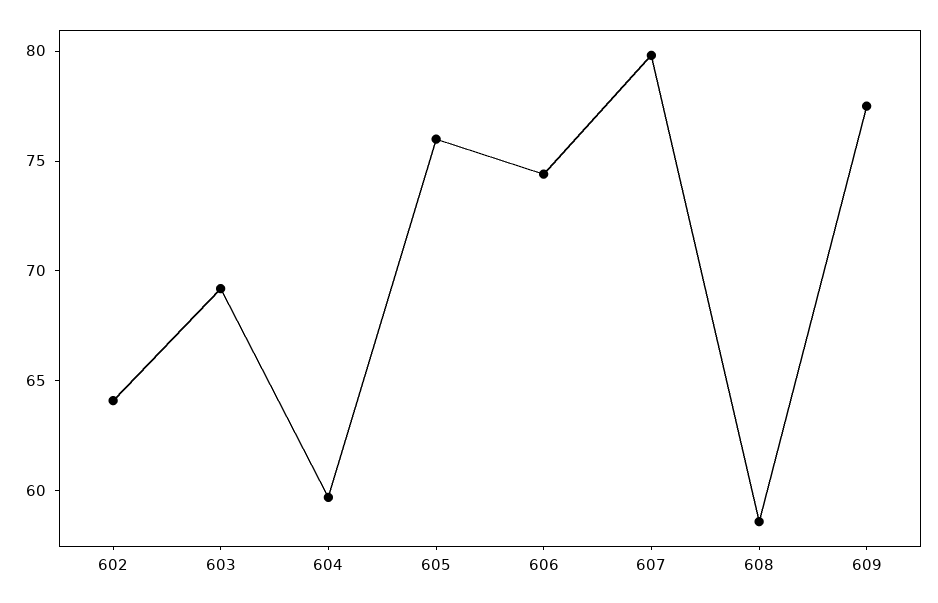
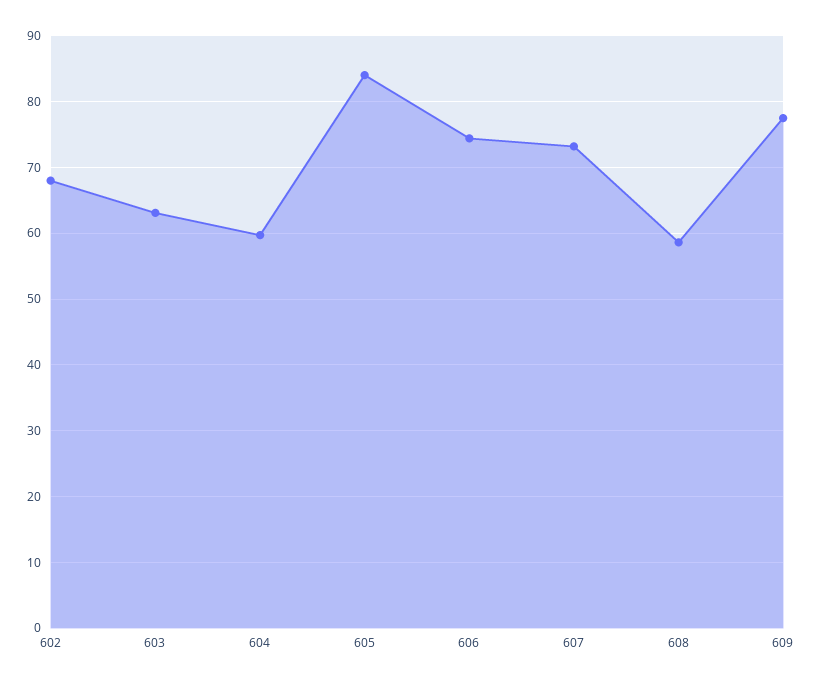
602: 64 -> 68
603: 69 -> 63
605: 76 -> 84
607: 80 -> 73

